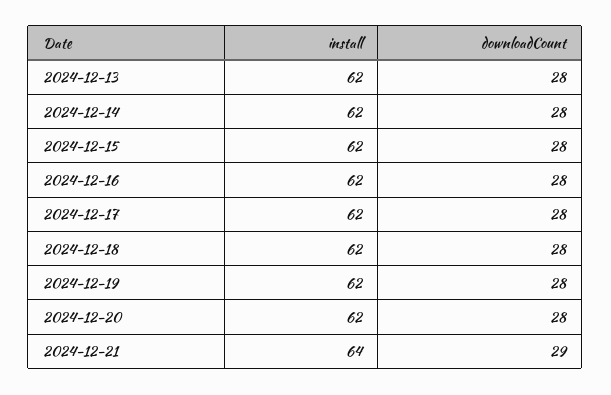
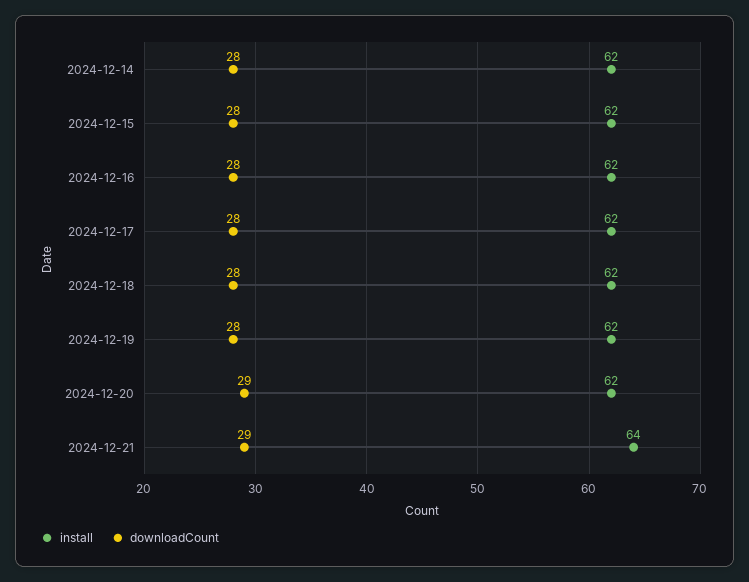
install, 2024-12-13: 62 -> none
downloadCount, 2024-12-13: 28 -> none
downloadCount, 2024-12-20: 28 -> 29

